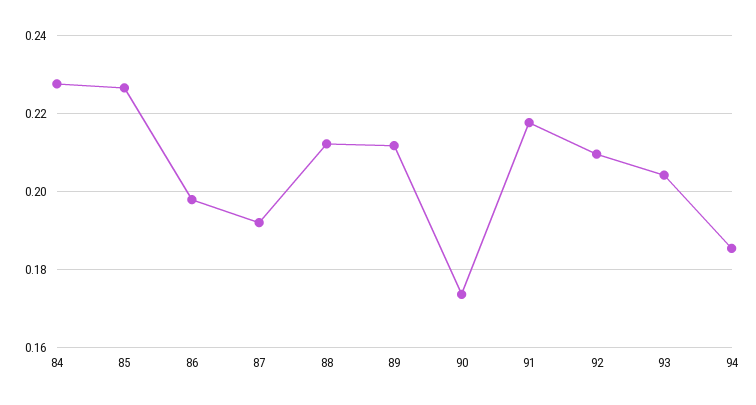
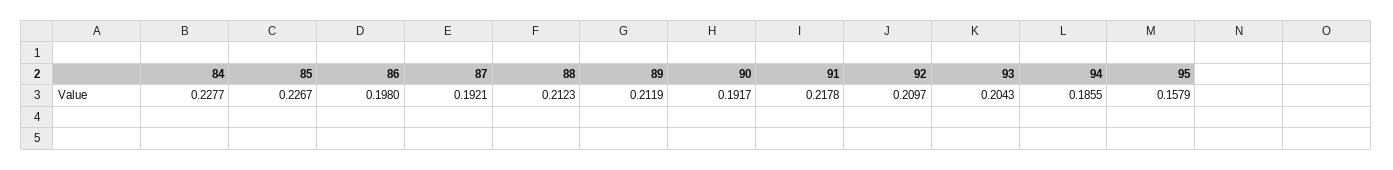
90: 0.174 -> 0.1917
95: none -> 0.1579

